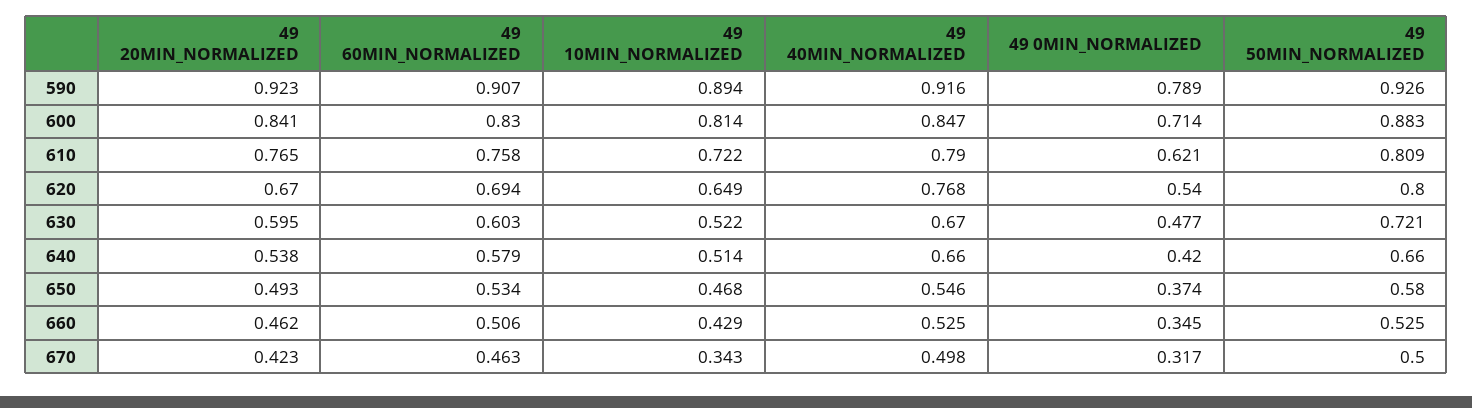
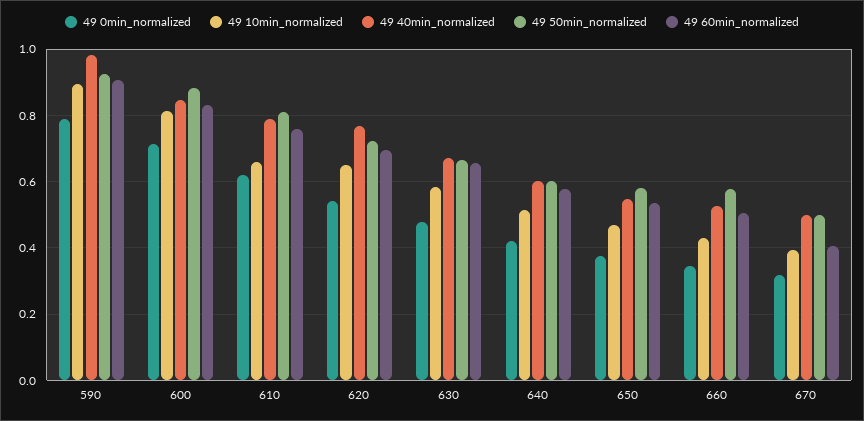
49 20MIN_NORMALIZED, 590: 0.923 -> none
49 40MIN_NORMALIZED, 590: 0.916 -> 0.98
49 20MIN_NORMALIZED, 600: 0.841 -> none
49 20MIN_NORMALIZED, 610: 0.765 -> none
49 10MIN_NORMALIZED, 610: 0.722 -> 0.66
49 20MIN_NORMALIZED, 620: 0.67 -> none
49 50MIN_NORMALIZED, 620: 0.8 -> 0.72
49 20MIN_NORMALIZED, 630: 0.595 -> none
49 60MIN_NORMALIZED, 630: 0.603 -> 0.66
49 10MIN_NORMALIZED, 630: 0.522 -> 0.58
49 50MIN_NORMALIZED, 630: 0.721 -> 0.66
49 20MIN_NORMALIZED, 640: 0.538 -> none
49 40MIN_NORMALIZED, 640: 0.66 -> 0.6
49 50MIN_NORMALIZED, 640: 0.66 -> 0.6
49 20MIN_NORMALIZED, 650: 0.493 -> none
49 20MIN_NORMALIZED, 660: 0.462 -> none
49 50MIN_NORMALIZED, 660: 0.525 -> 0.58
49 20MIN_NORMALIZED, 670: 0.423 -> none
49 60MIN_NORMALIZED, 670: 0.463 -> 0.4
49 10MIN_NORMALIZED, 670: 0.343 -> 0.4

